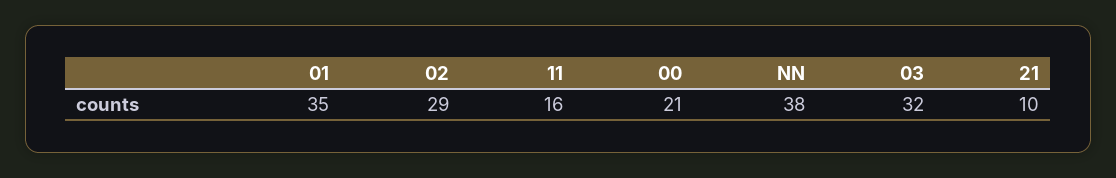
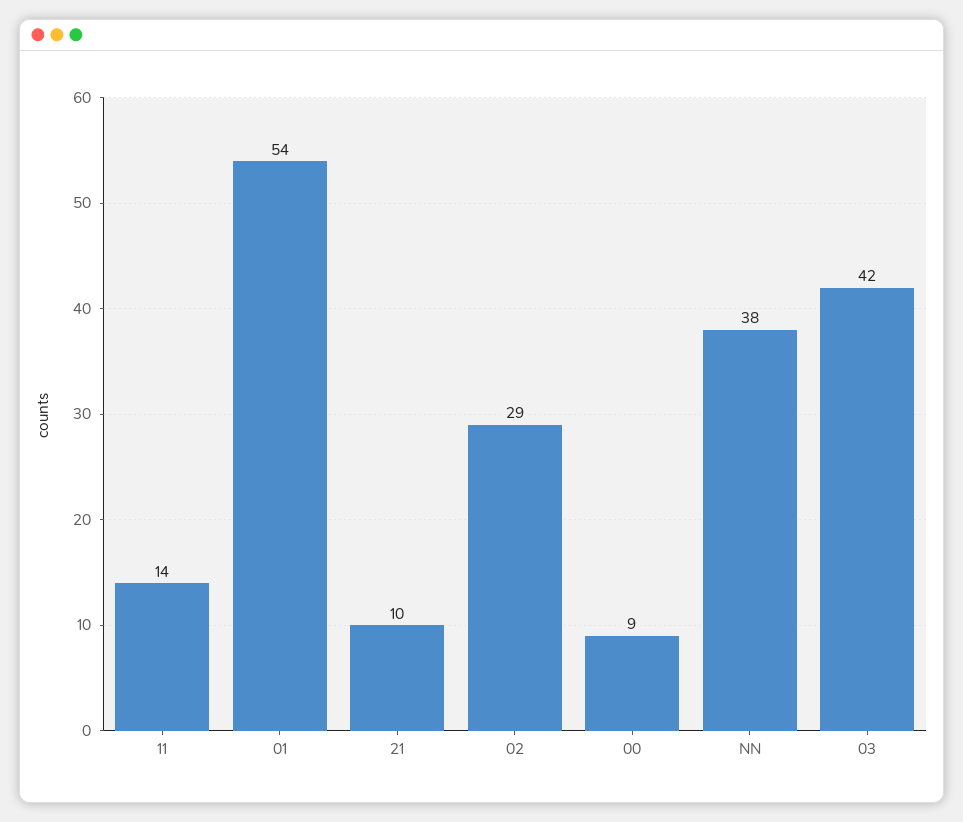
01: 35 -> 54
11: 16 -> 14
00: 21 -> 9
03: 32 -> 42

